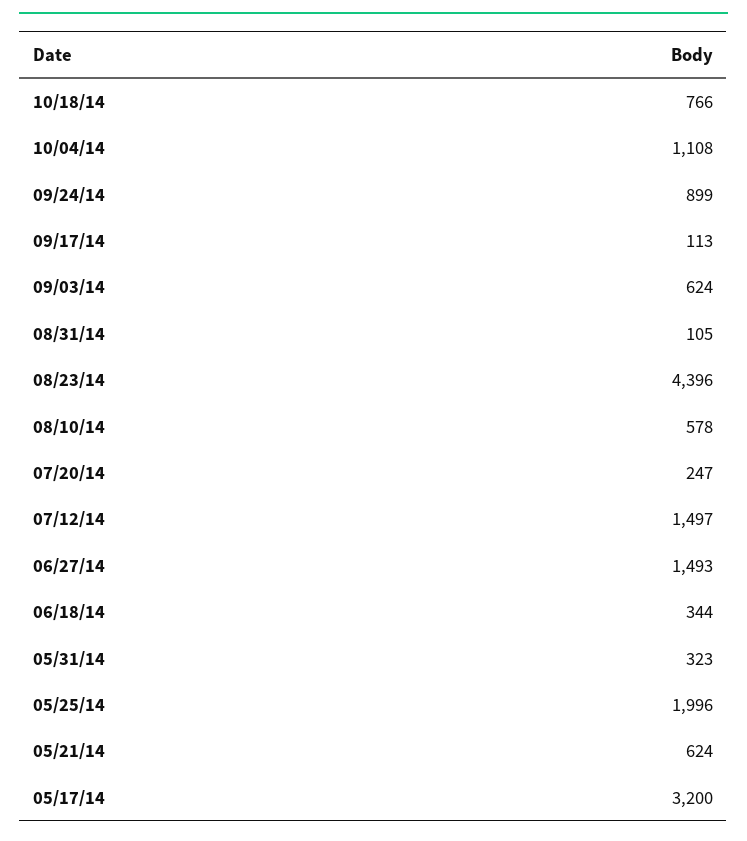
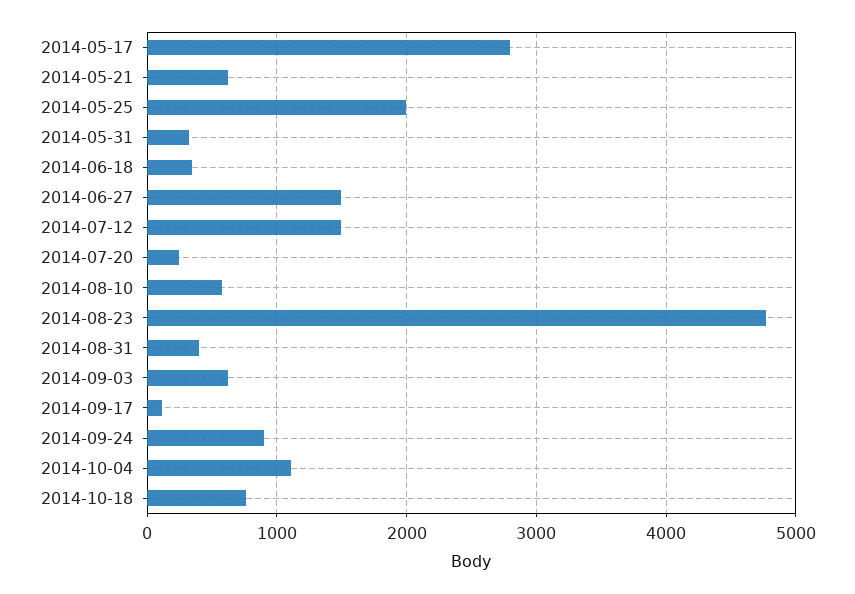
08/31/14: 105 -> 400
08/23/14: 4396 -> 4800
05/17/14: 3200 -> 2800

